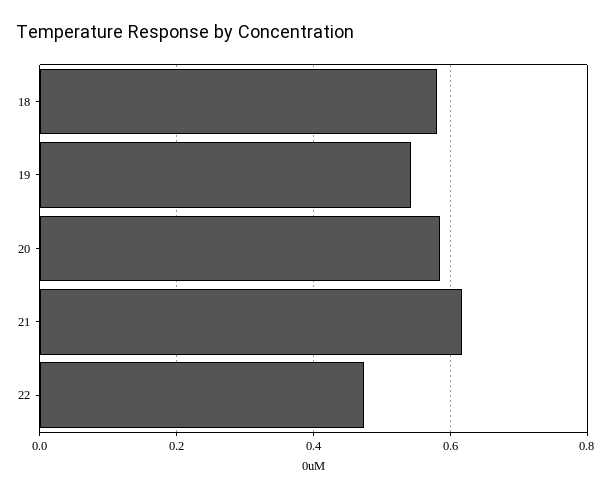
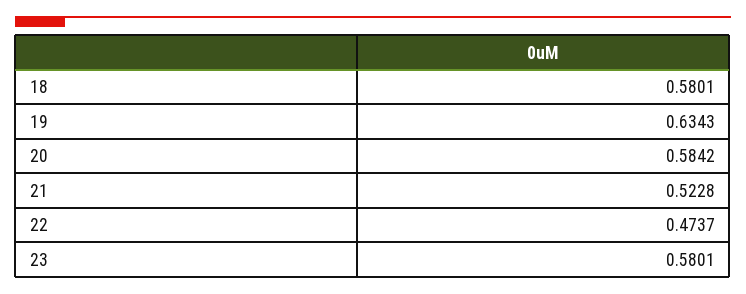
19: 0.54 -> 0.6343
21: 0.62 -> 0.5228
23: none -> 0.5801

